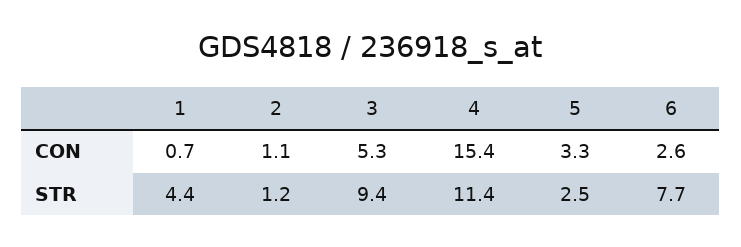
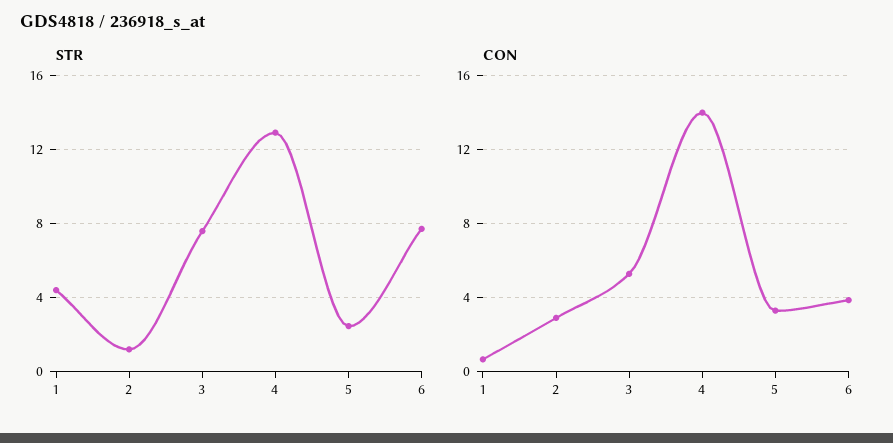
CON, 2: 1.1 -> 3
CON, 4: 15.4 -> 14
CON, 6: 2.6 -> 4
STR, 3: 9.4 -> 7.5
STR, 4: 11.4 -> 13

